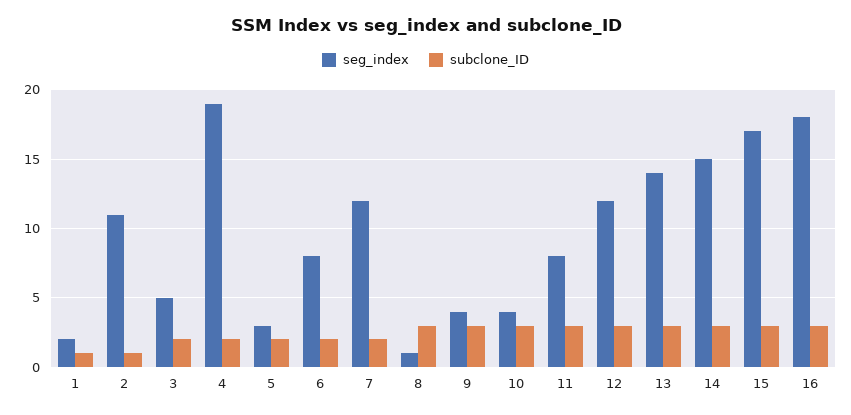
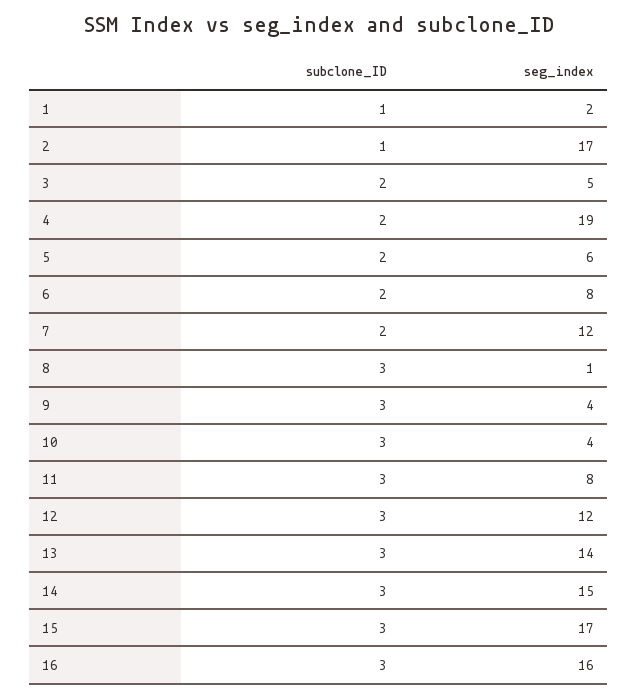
seg_index, 2: 11 -> 17
seg_index, 5: 3 -> 6
seg_index, 16: 18 -> 16

